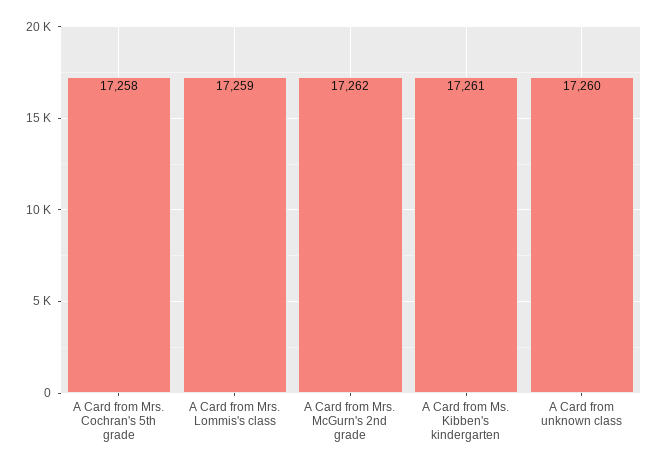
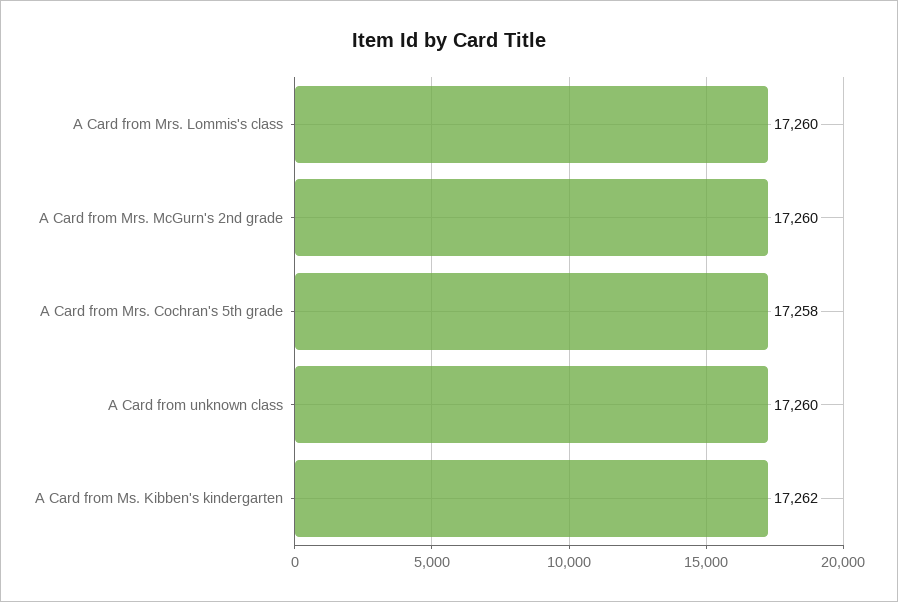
A Card from Mrs. Lommis's class: 17259 -> 17260
A Card from Mrs. McGurn's 2nd grade: 17262 -> 17260
A Card from Ms. Kibben's kindergarten: 17261 -> 17262

